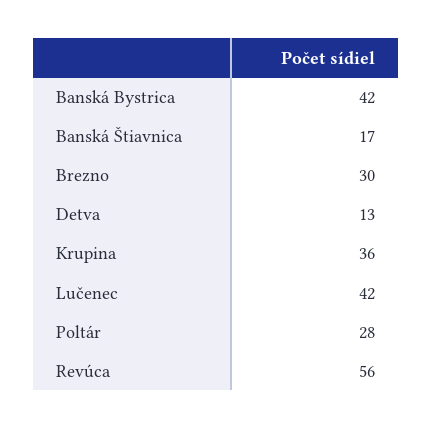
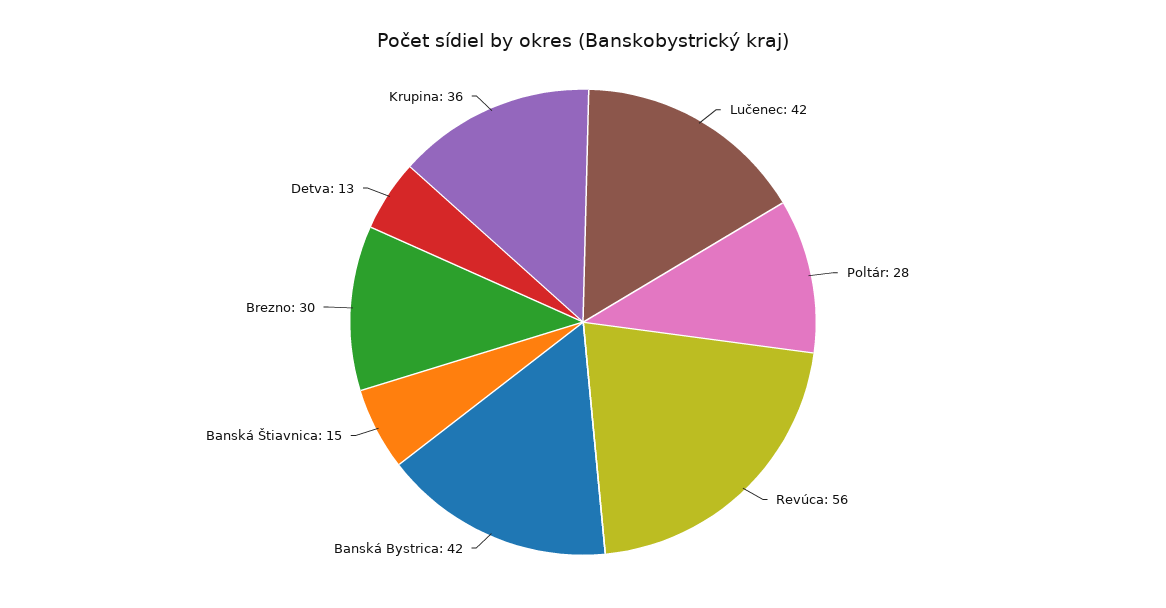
Banská Štiavnica: 17 -> 15

